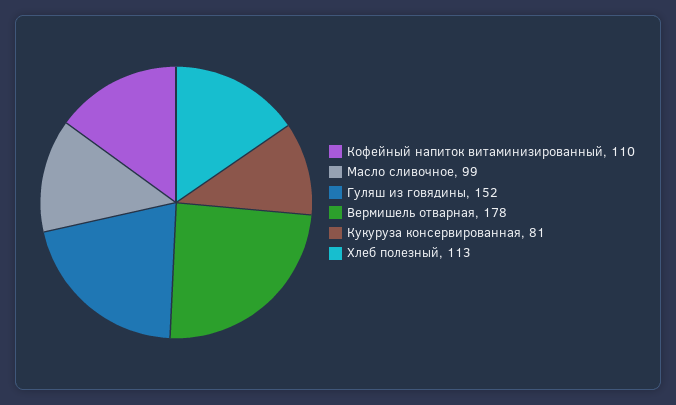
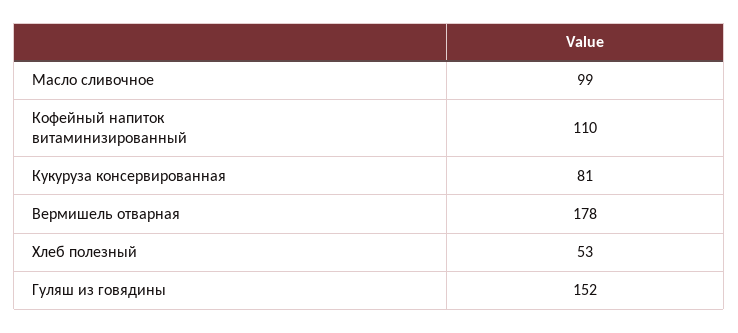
Хлеб полезный: 113 -> 53

